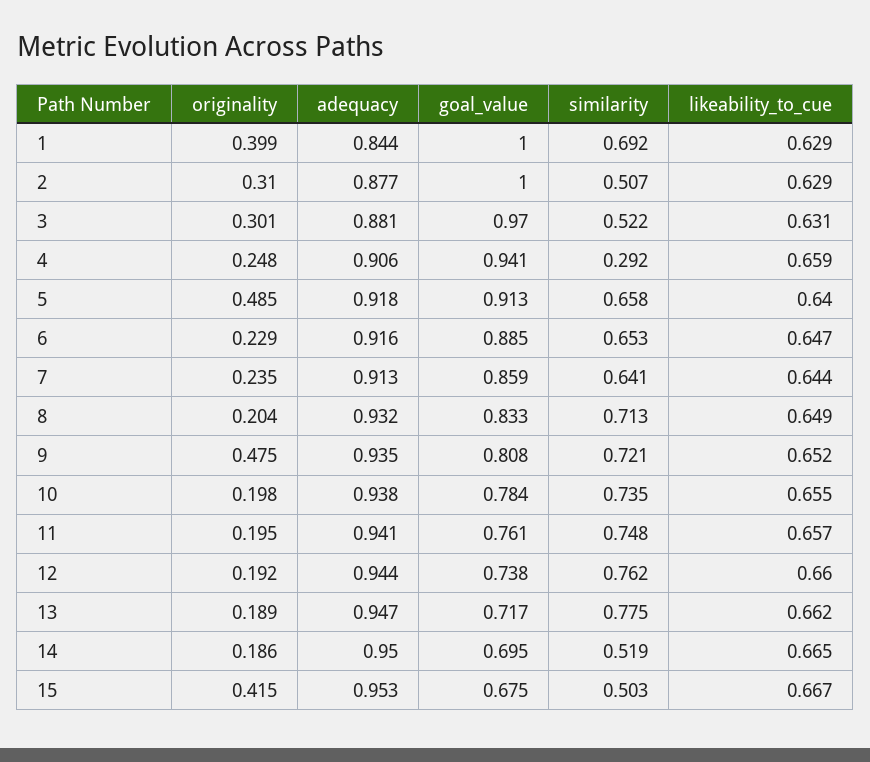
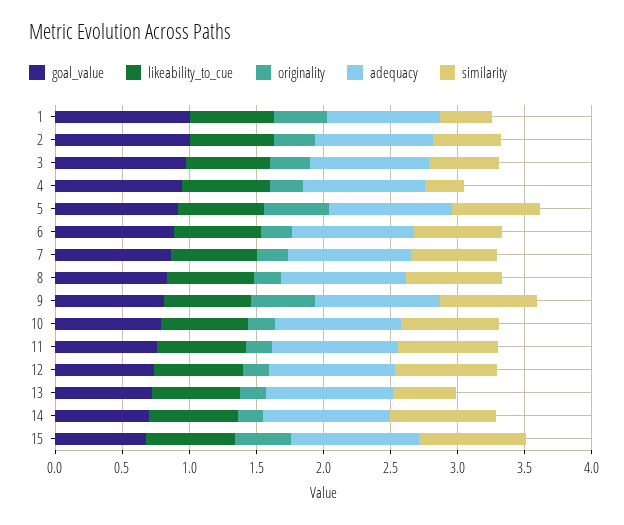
similarity, 1: 0.692 -> 0.4
similarity, 13: 0.775 -> 0.5
similarity, 14: 0.519 -> 0.8
similarity, 15: 0.503 -> 0.8

